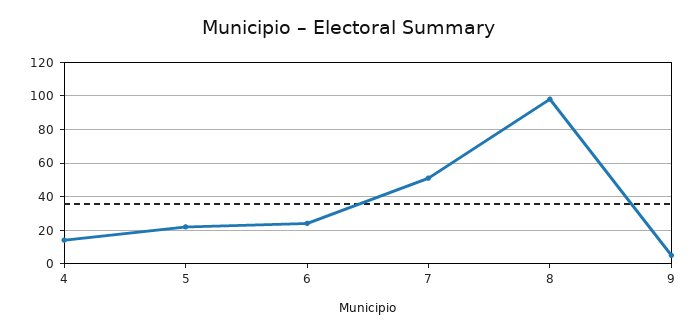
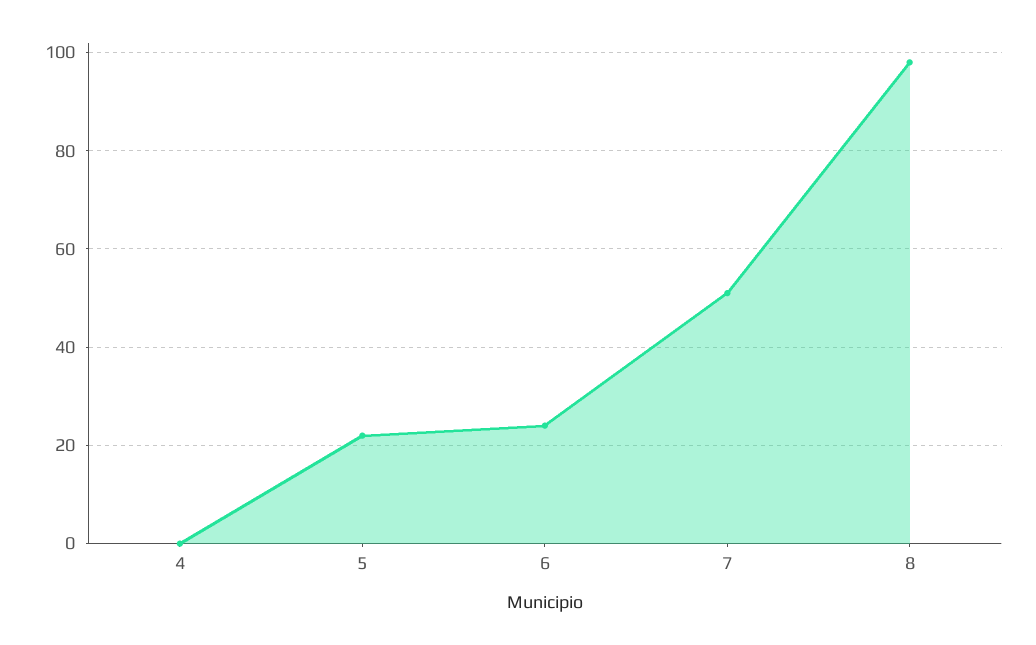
4: 15 -> 0
9: 5 -> none

